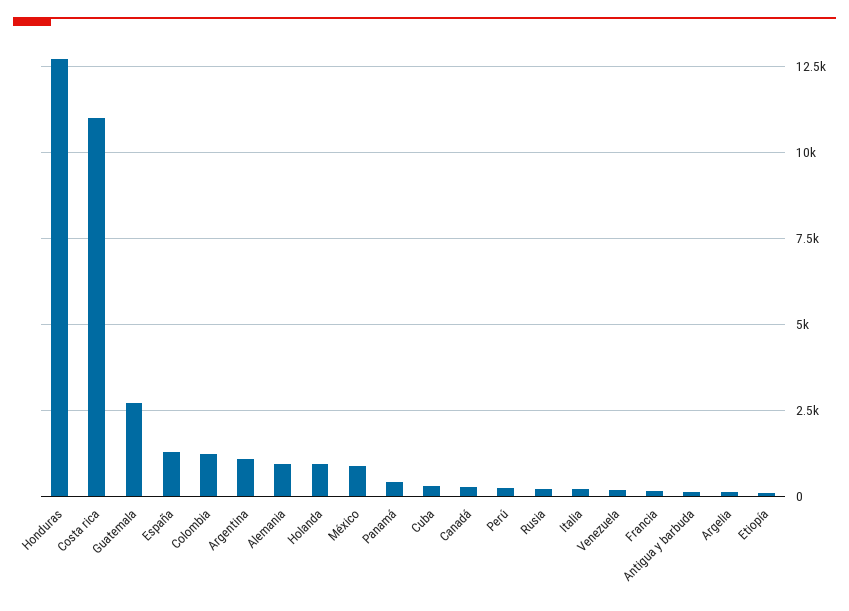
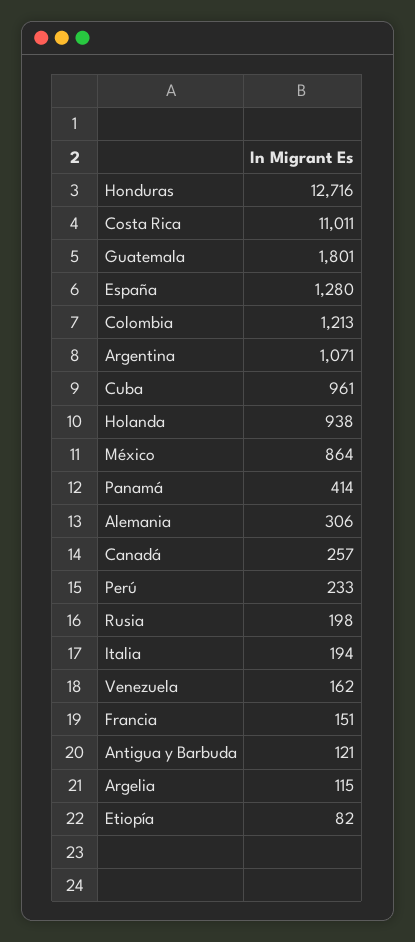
Guatemala: 2750 -> 1801
Alemania: 1000 -> 306
Cuba: 250 -> 961

